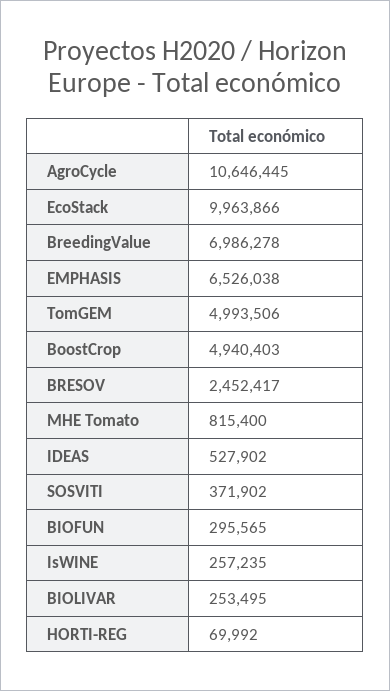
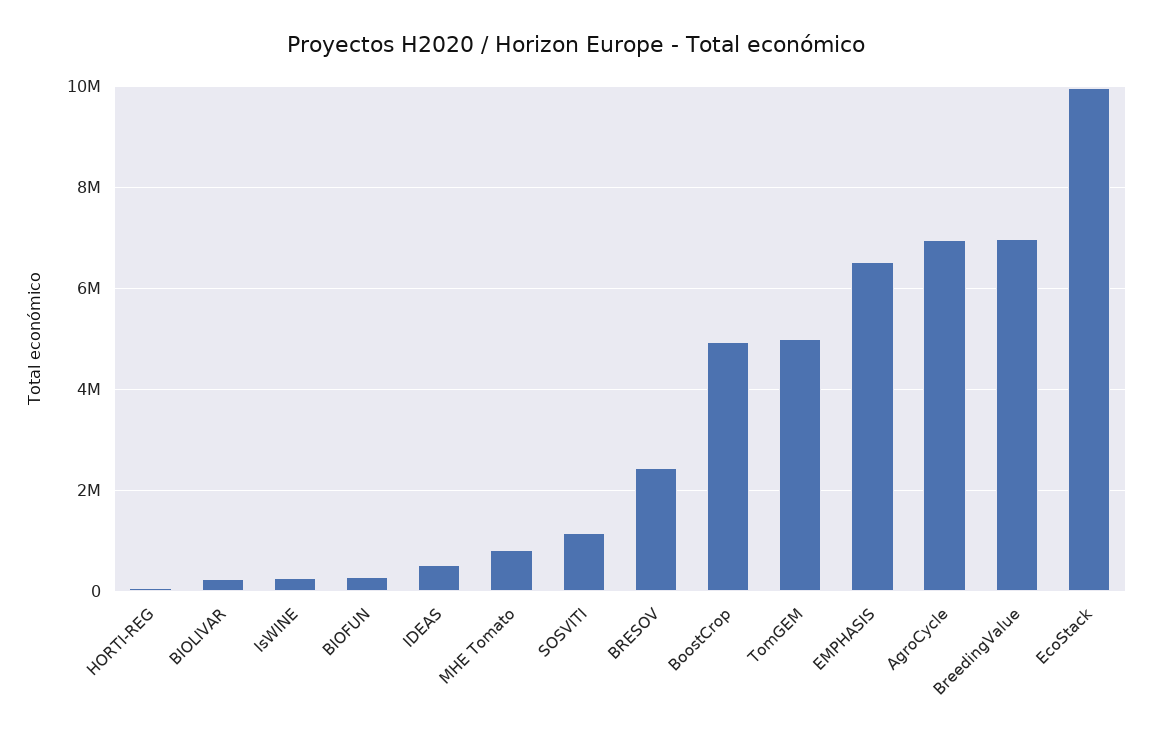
AgroCycle: 10646445 -> 7000000
SOSVITI: 371902 -> 1200000

